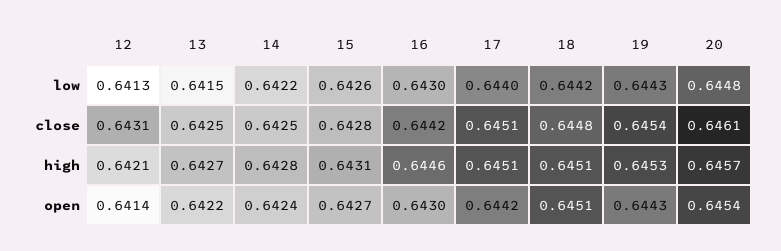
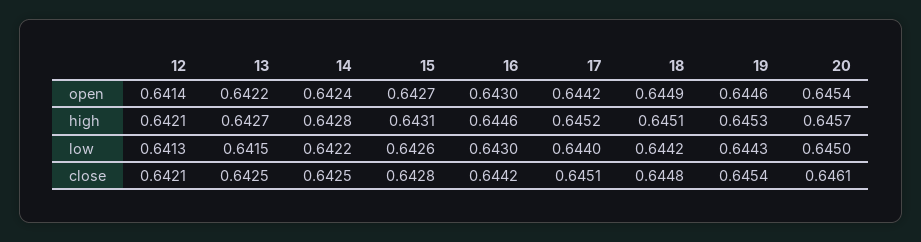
20, low: 0.6448 -> 0.645
12, close: 0.6431 -> 0.6421
17, high: 0.6451 -> 0.6452
18, open: 0.6451 -> 0.6449
19, open: 0.6443 -> 0.6446

